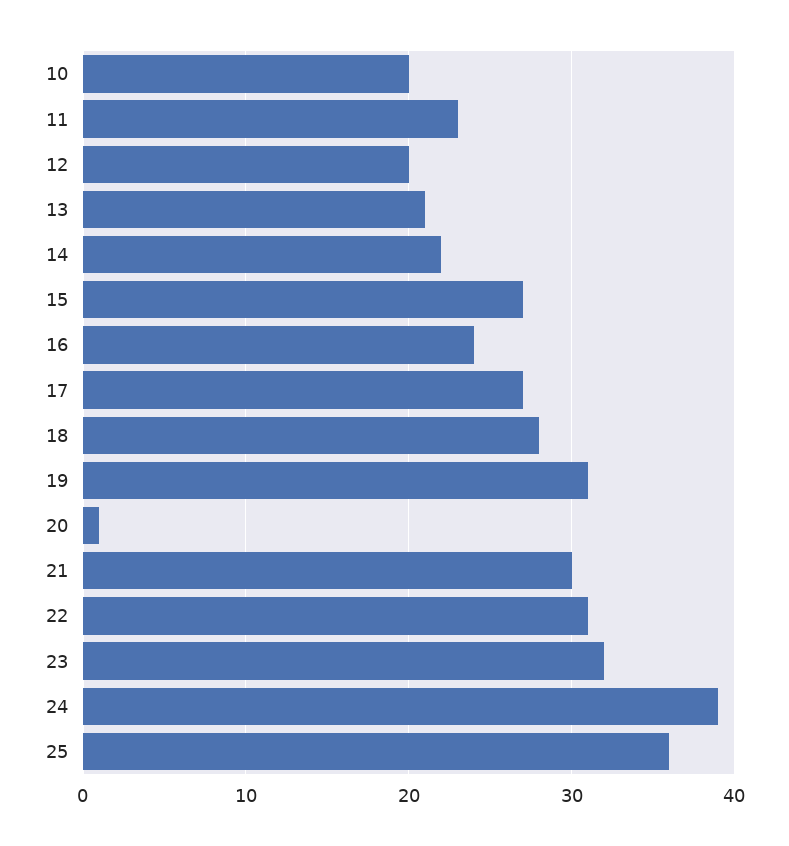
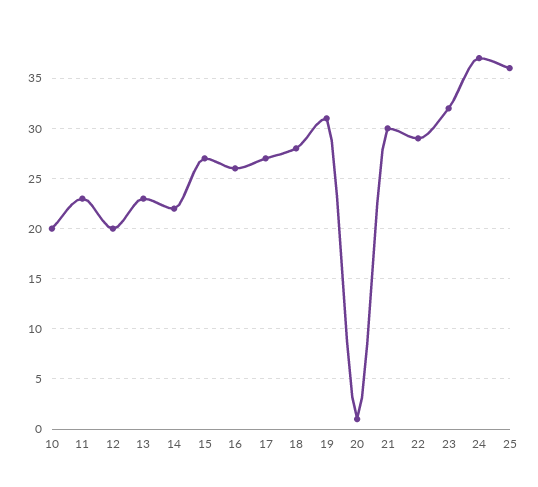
13: 21 -> 23
16: 24 -> 26
22: 31 -> 29
24: 39 -> 37

